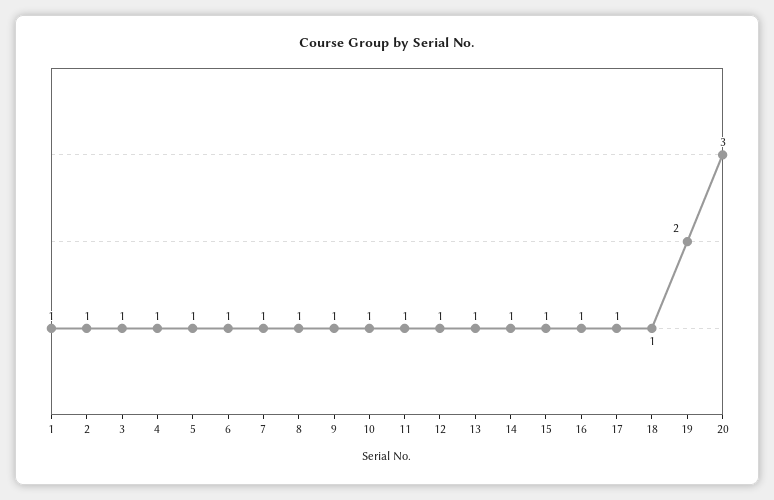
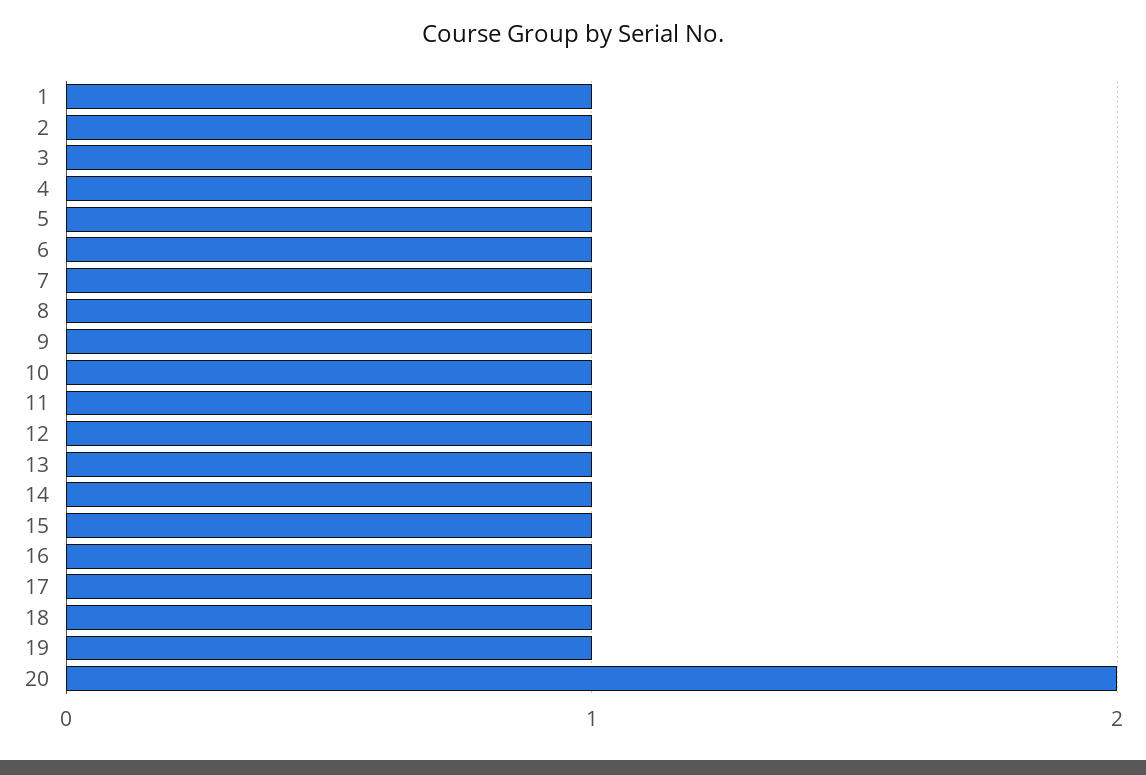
19: 2 -> 1
20: 3 -> 2

